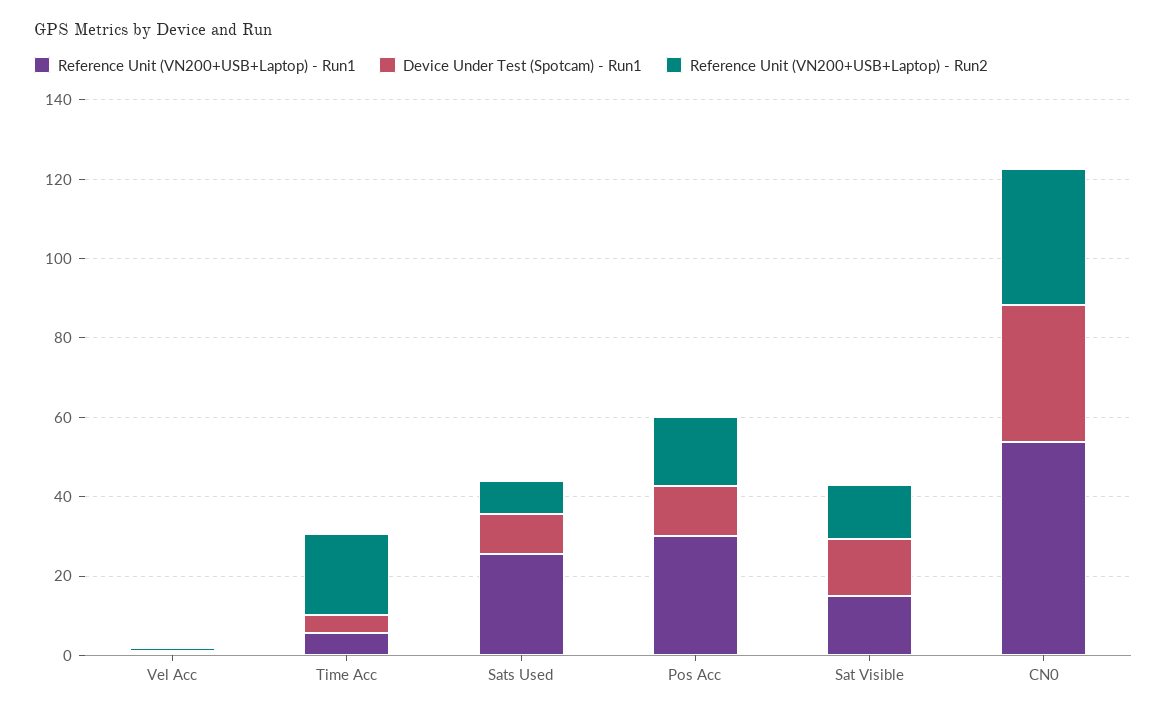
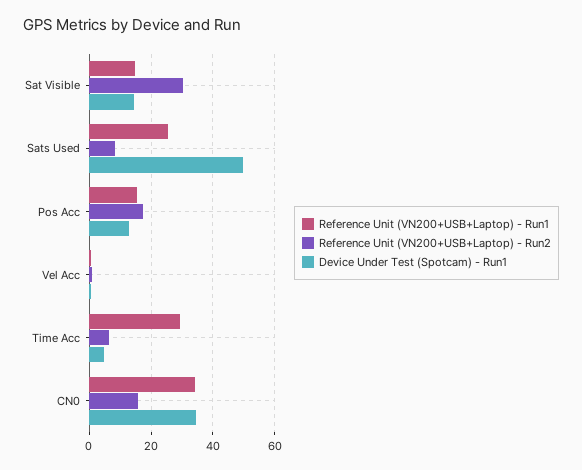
Reference Unit (VN200+USB+Laptop) - Run1, Time Acc: 5 -> 30
Reference Unit (VN200+USB+Laptop) - Run2, Time Acc: 20 -> 6
Device Under Test (Spotcam) - Run1, Sats Used: 10 -> 50
Reference Unit (VN200+USB+Laptop) - Run1, Pos Acc: 30 -> 16
Reference Unit (VN200+USB+Laptop) - Run2, Sat Visible: 15 -> 30
Reference Unit (VN200+USB+Laptop) - Run1, CN0: 55 -> 34
Reference Unit (VN200+USB+Laptop) - Run2, CN0: 35 -> 16

